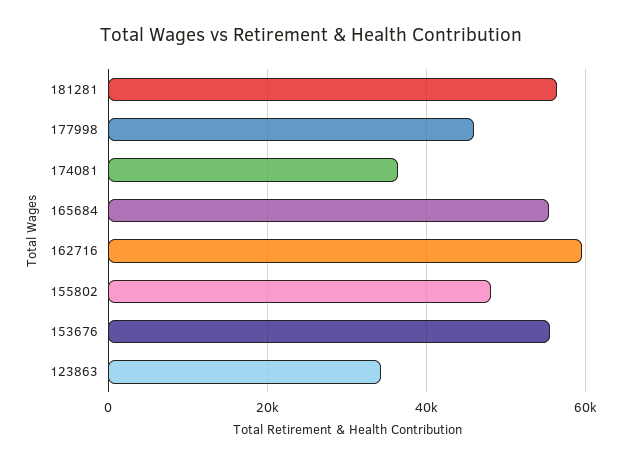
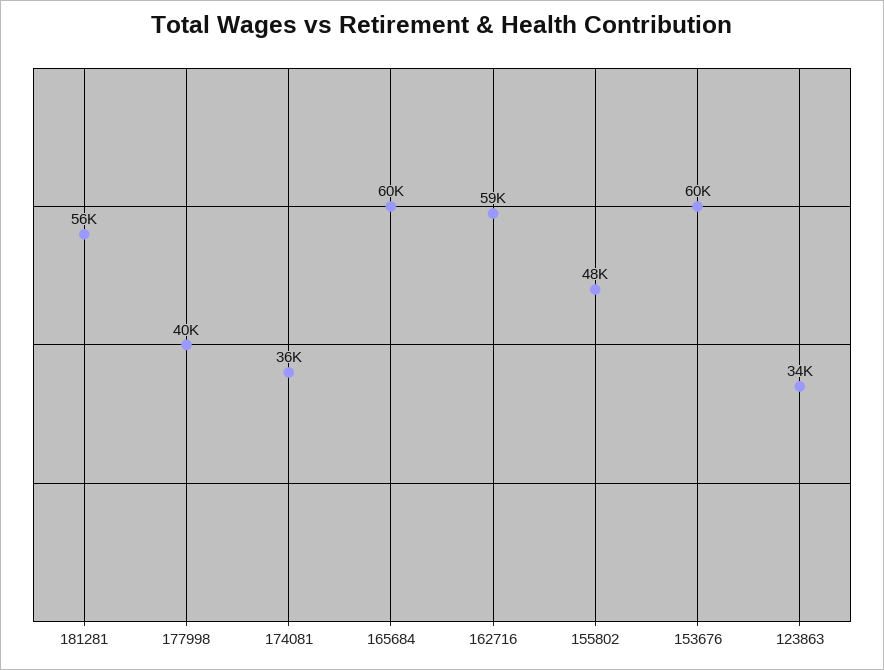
177998: 46000 -> 40000
165684: 56000 -> 60000
153676: 56000 -> 60000

